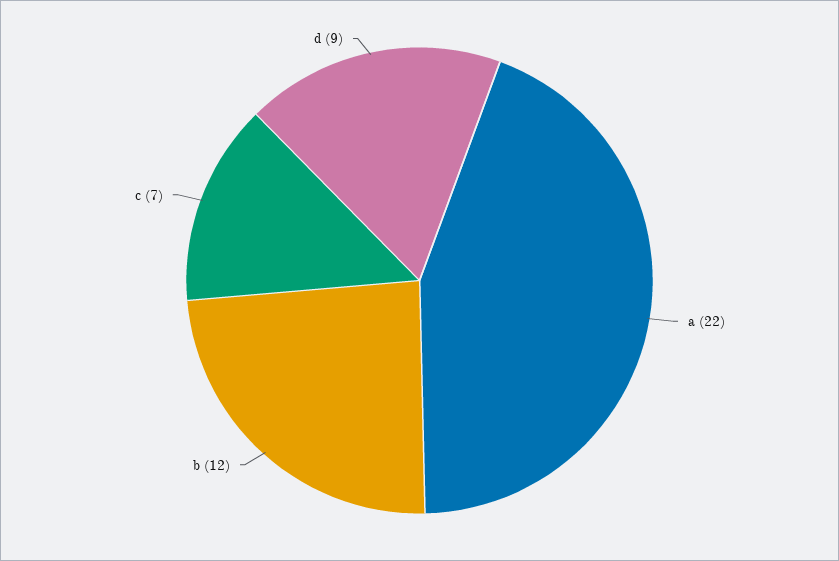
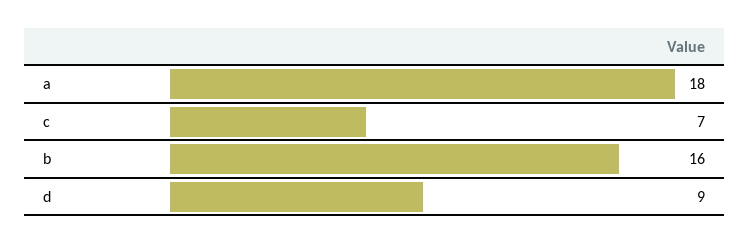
a: 22 -> 18
b: 12 -> 16

